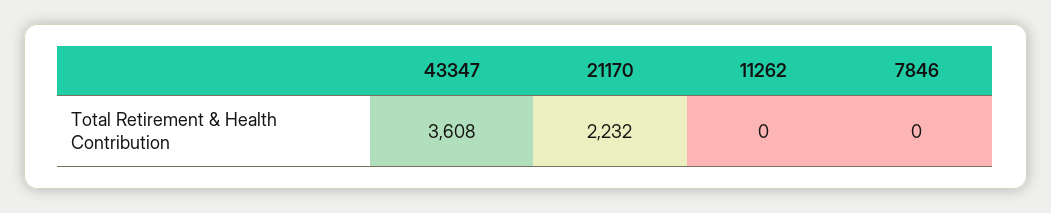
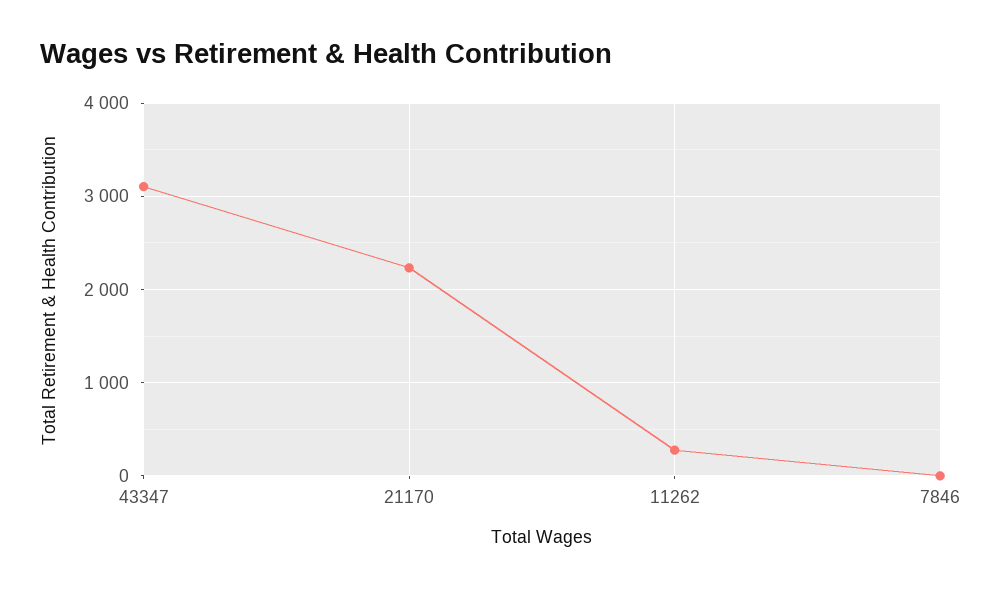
43347: 3608 -> 3100
11262: 0 -> 300

